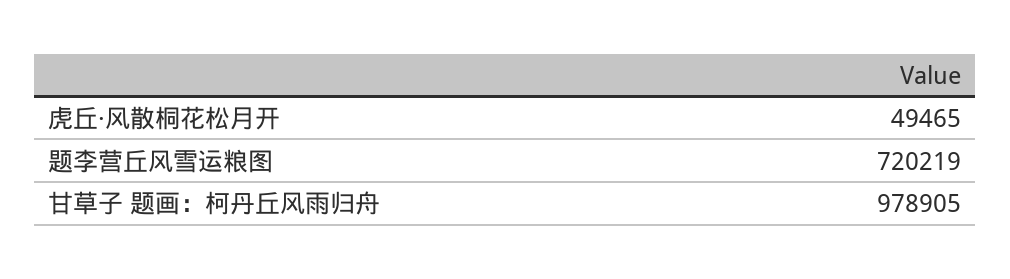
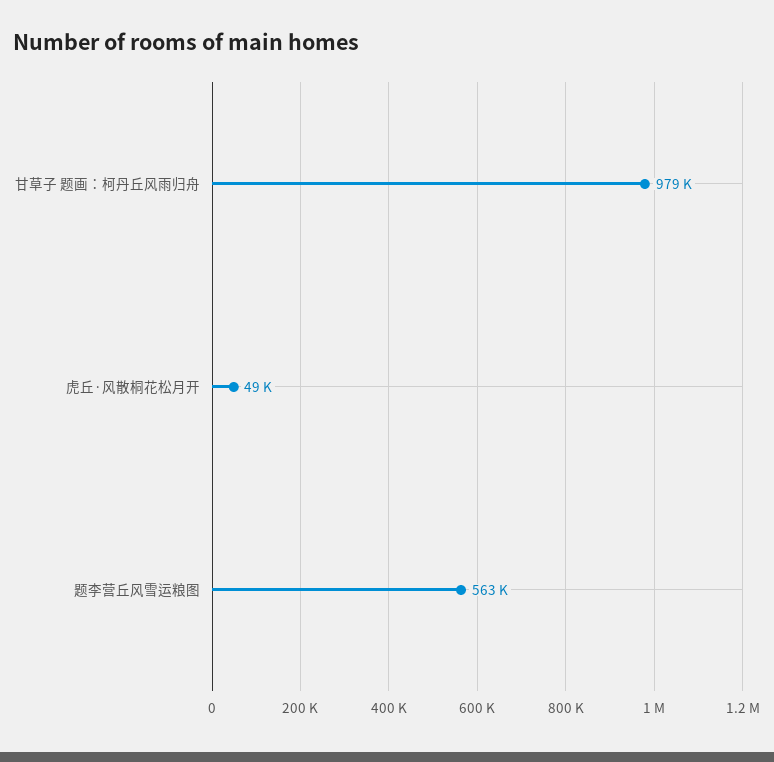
题李营丘风雪运粮图: 720219 -> 563000

